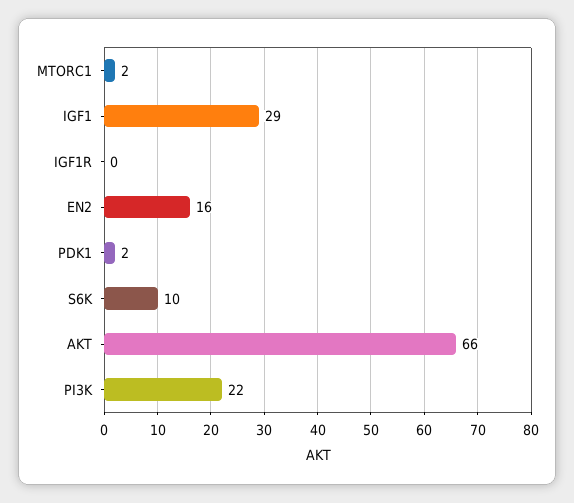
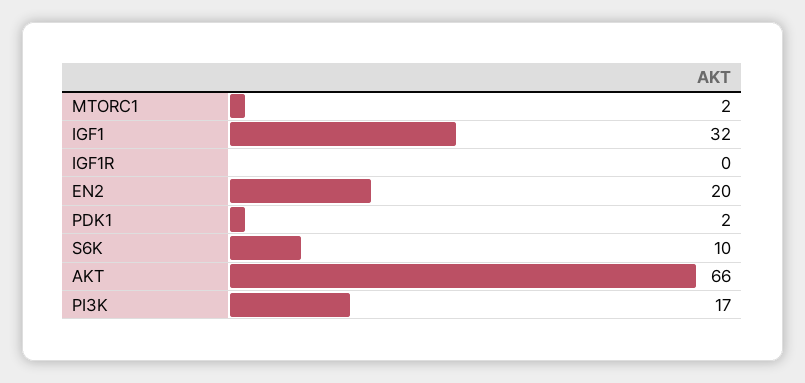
IGF1: 29 -> 32
EN2: 16 -> 20
PI3K: 22 -> 17

